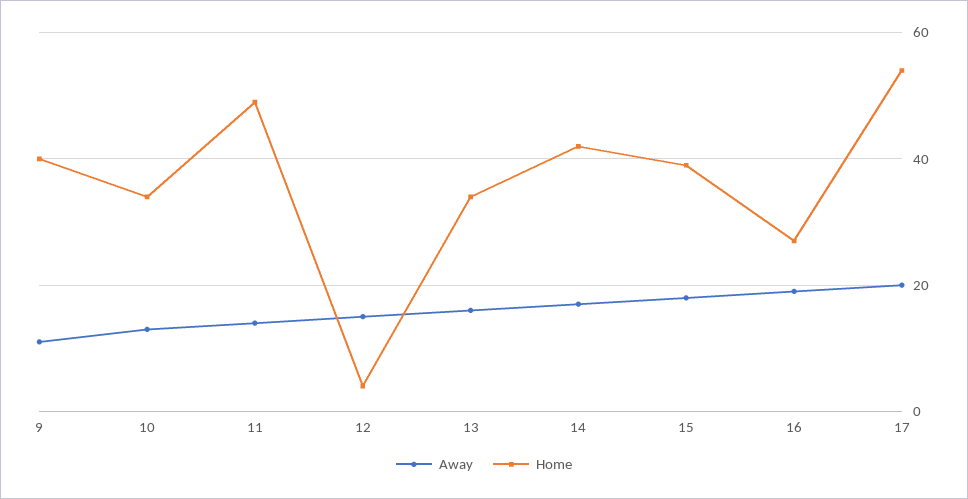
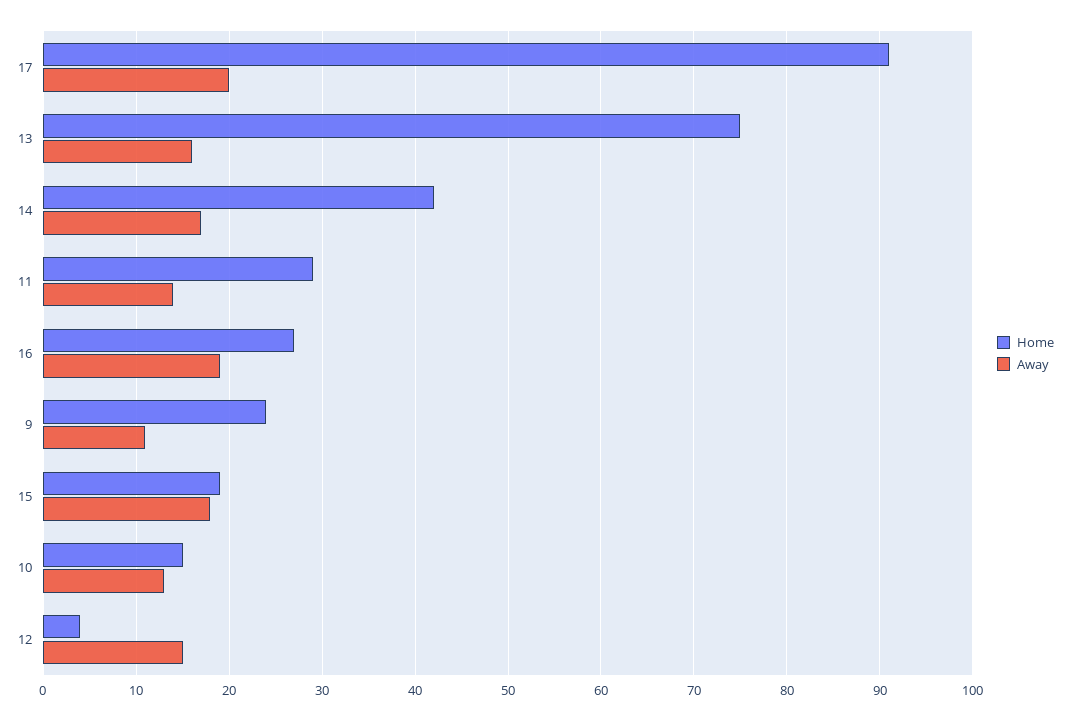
Home, 9: 40 -> 24
Home, 10: 35 -> 15
Home, 11: 50 -> 29
Home, 13: 35 -> 75
Home, 15: 40 -> 19
Home, 17: 55 -> 91

